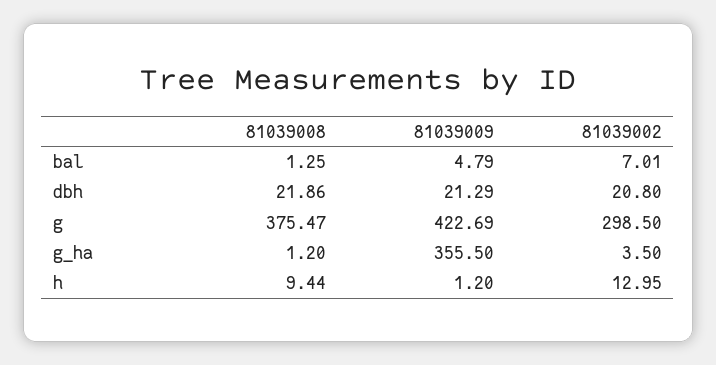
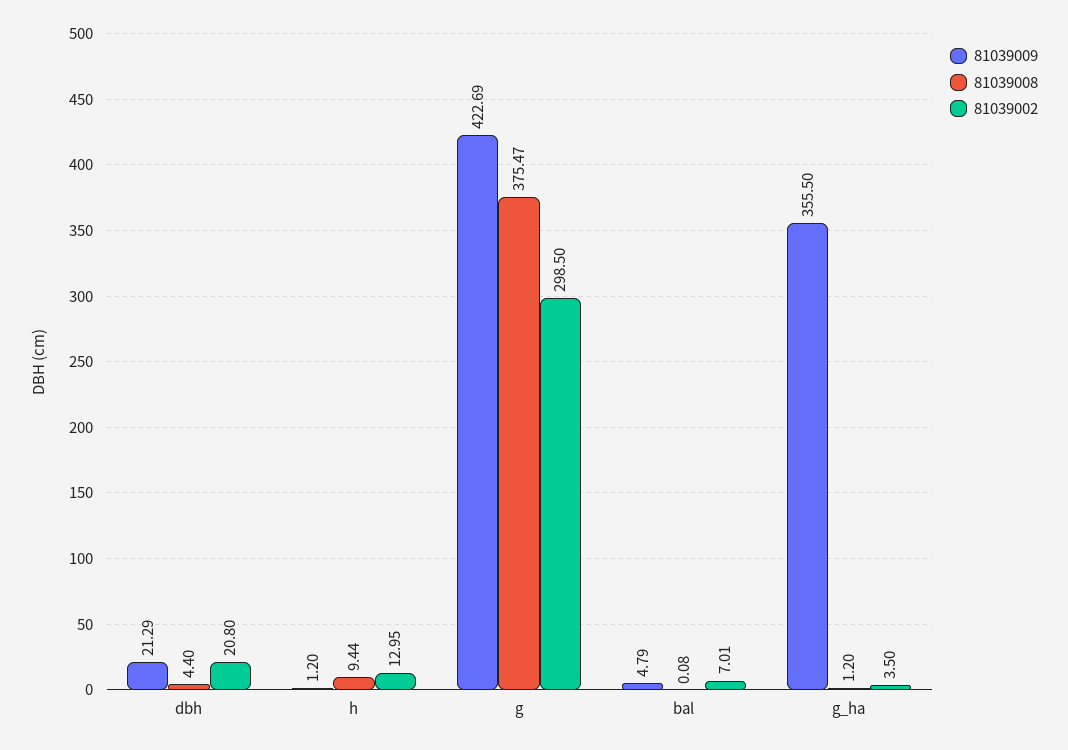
81039008, bal: 1.25 -> 0.08
81039008, dbh: 21.86 -> 4.4

